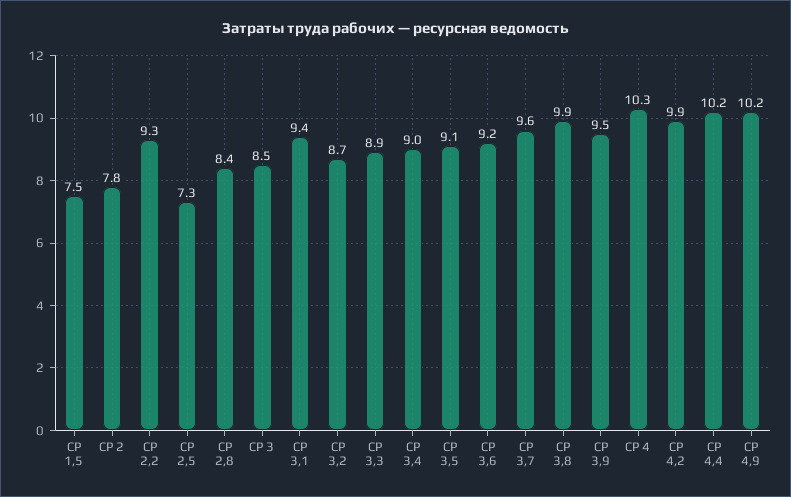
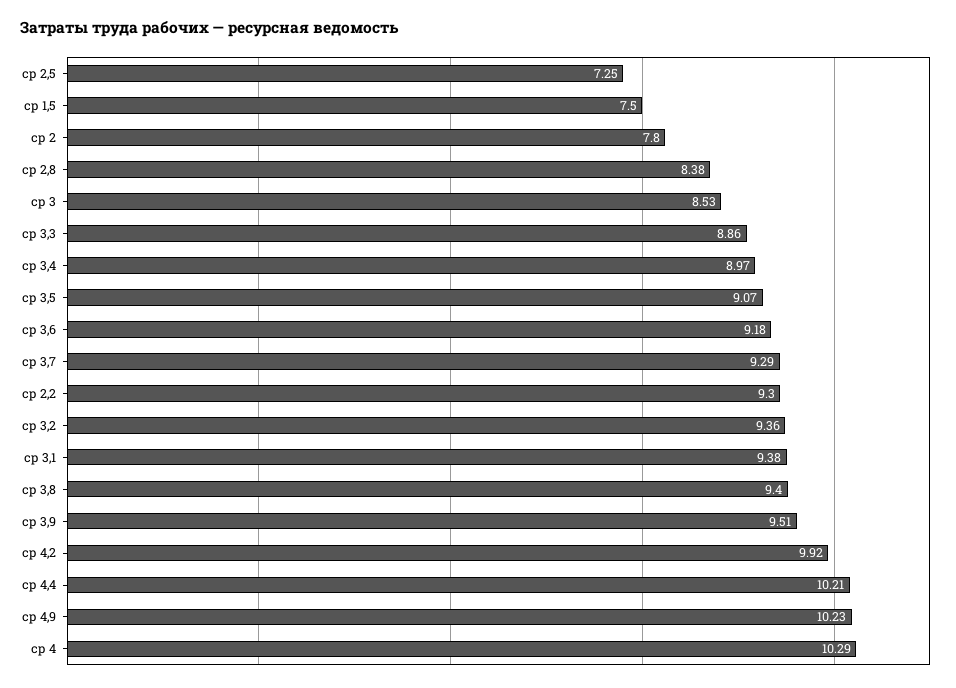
СР 3,2: 8.7 -> 9.36
СР 3,7: 9.6 -> 9.29
СР 3,8: 9.9 -> 9.4

